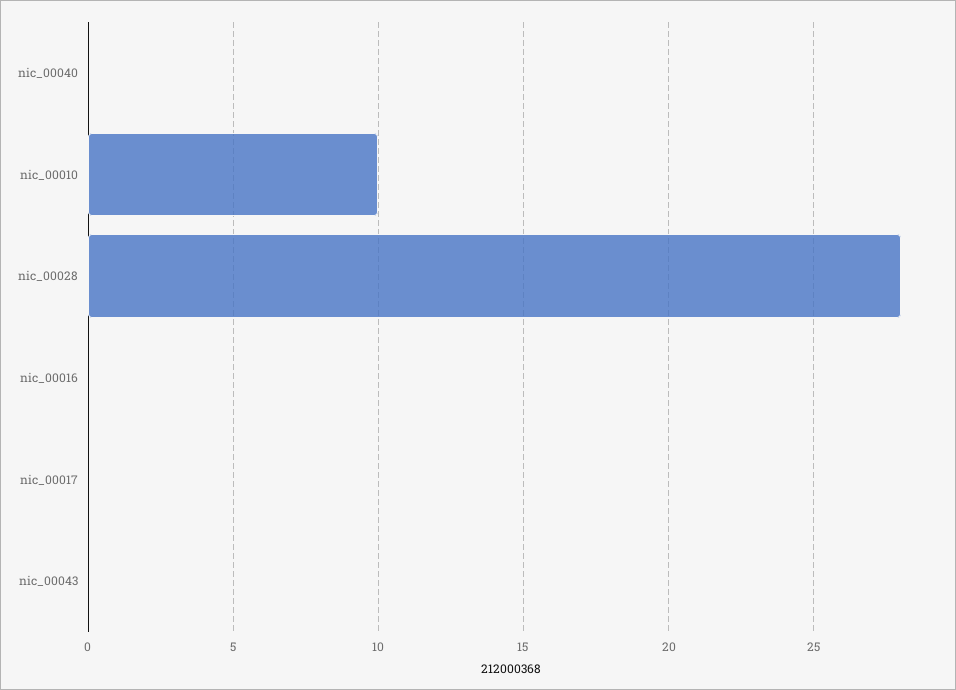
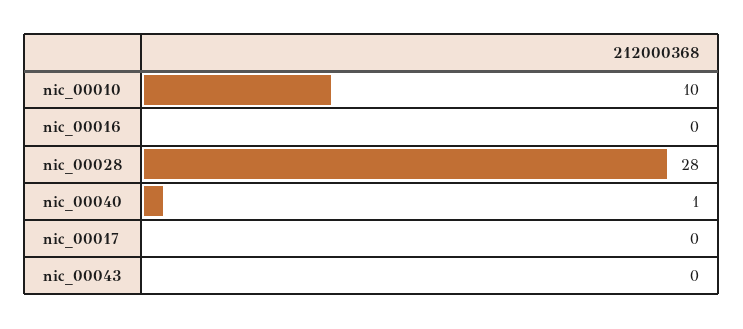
nic_00040: 0 -> 1

